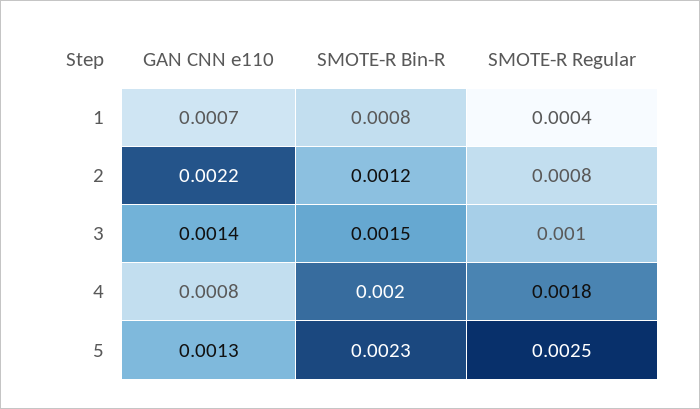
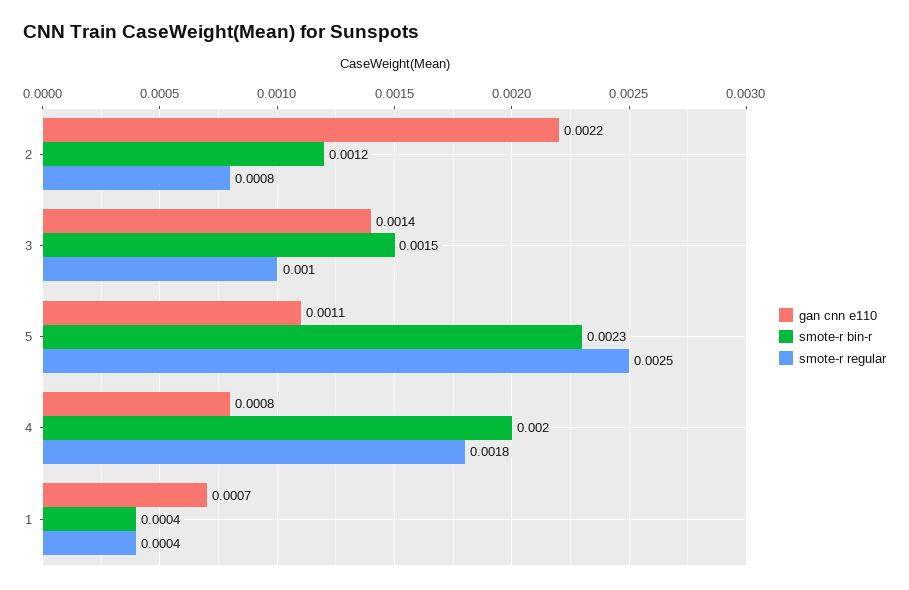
SMOTE-R Bin-R, 1: 0.0008 -> 0.0004
GAN CNN e110, 5: 0.0013 -> 0.0011

